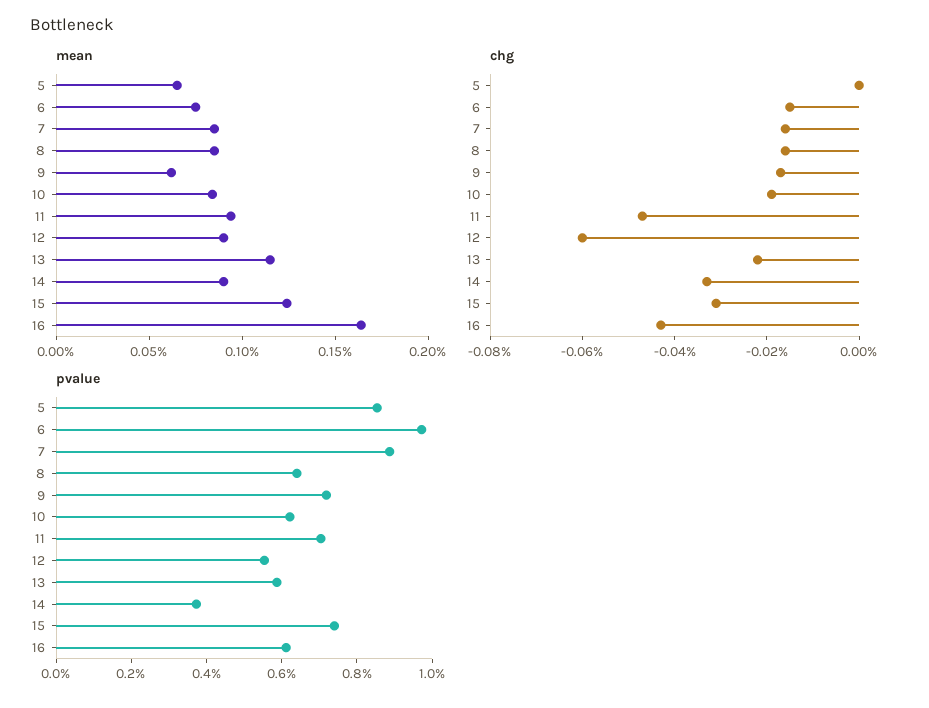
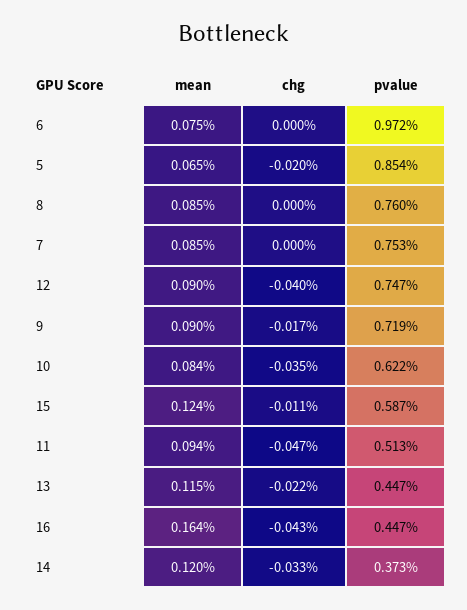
mean, 9: 0.06 -> 0.09
mean, 14: 0.09 -> 0.12
chg, 5: 0 -> -0.02
chg, 6: -0.015 -> 0
chg, 7: -0.015 -> 0
chg, 8: -0.015 -> 0
chg, 10: -0.02 -> -0.035
chg, 12: -0.06 -> -0.04
chg, 15: -0.03 -> -0.011
pvalue, 7: 0.9 -> 0.753
pvalue, 8: 0.65 -> 0.76
pvalue, 11: 0.7 -> 0.513
pvalue, 12: 0.55 -> 0.747
pvalue, 13: 0.6 -> 0.447
pvalue, 15: 0.75 -> 0.587
pvalue, 16: 0.6 -> 0.447

